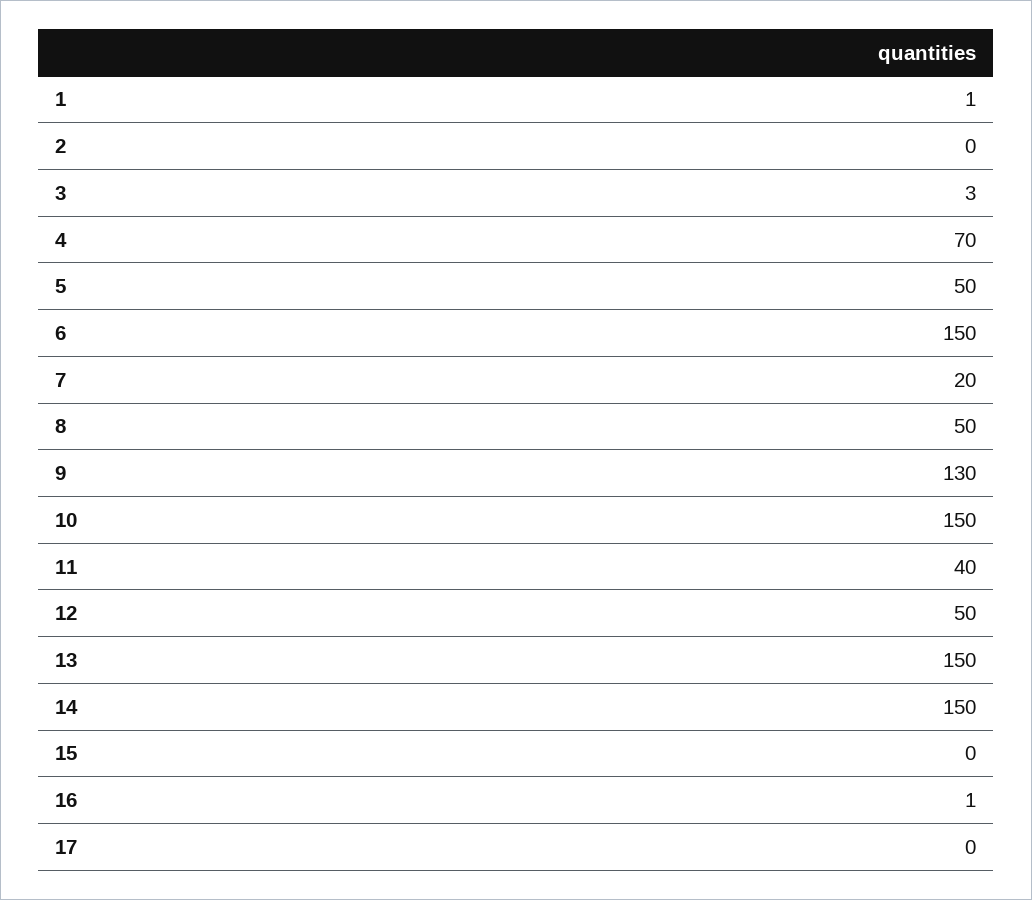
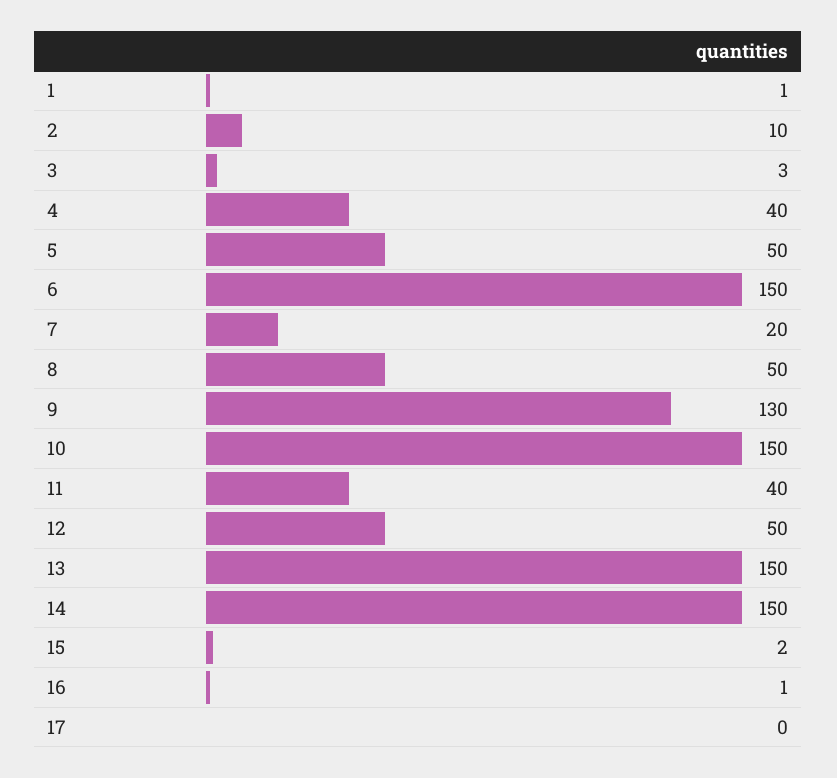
2: 0 -> 10
4: 70 -> 40
15: 0 -> 2

